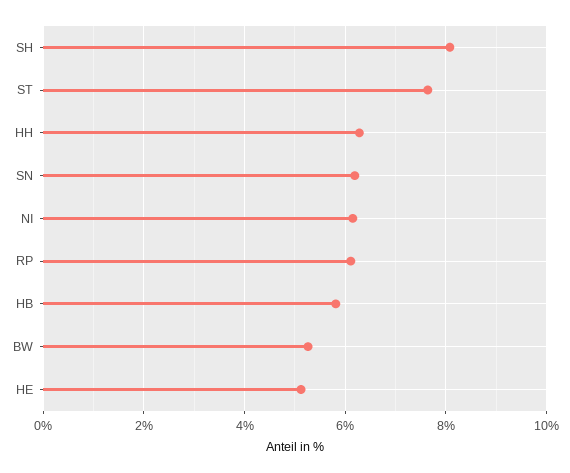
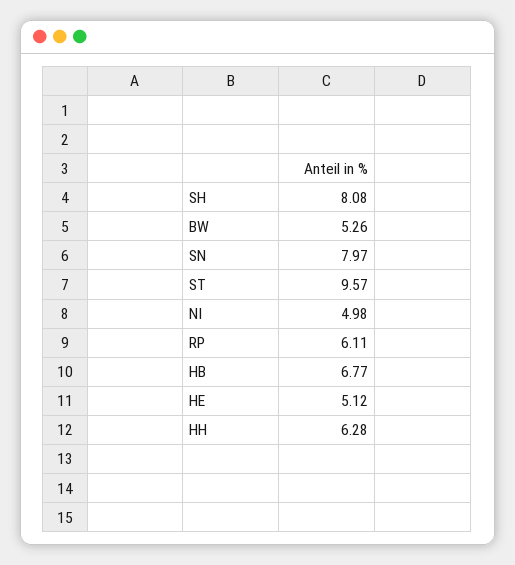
ST: 7.6 -> 9.57
SN: 6.2 -> 7.97
NI: 6.2 -> 4.98
HB: 5.8 -> 6.77

